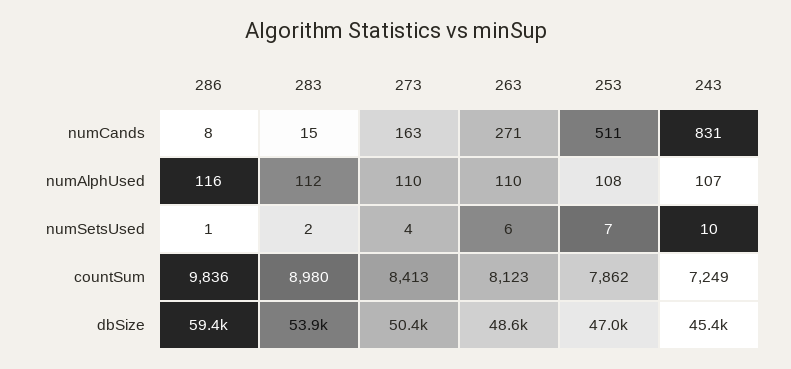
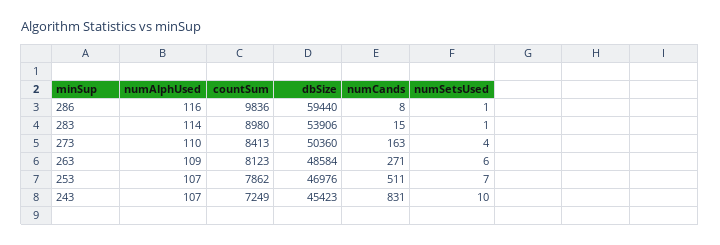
283, numAlphUsed: 112 -> 114
263, numAlphUsed: 110 -> 109
253, numAlphUsed: 108 -> 107
283, numSetsUsed: 2 -> 1

